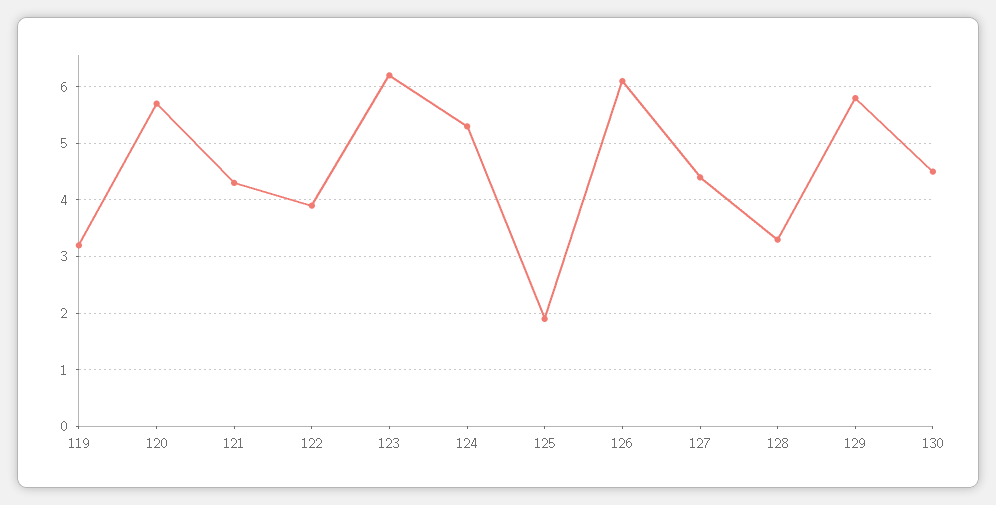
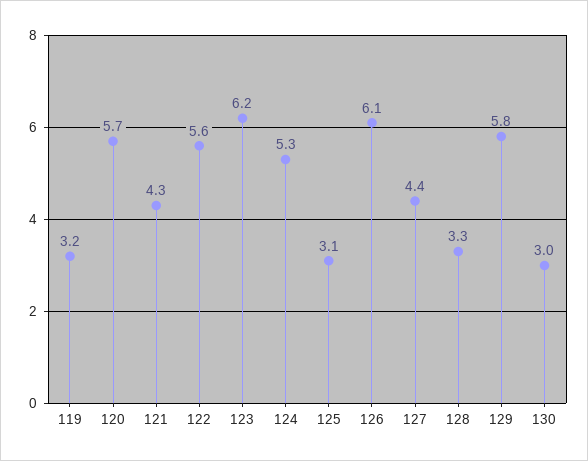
122: 4 -> 5.6
125: 2 -> 3.1
130: 4.5 -> 3

